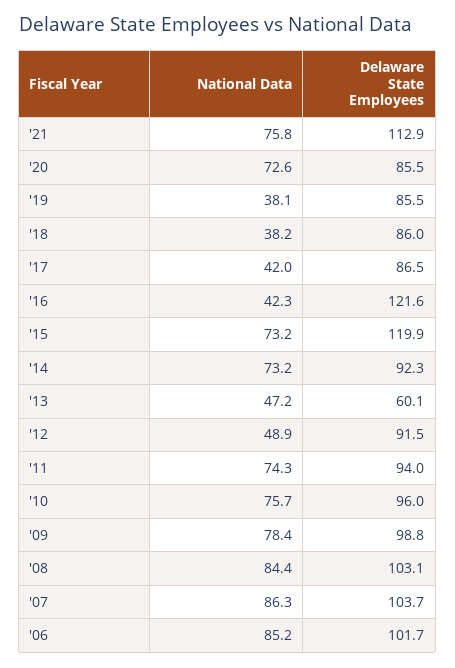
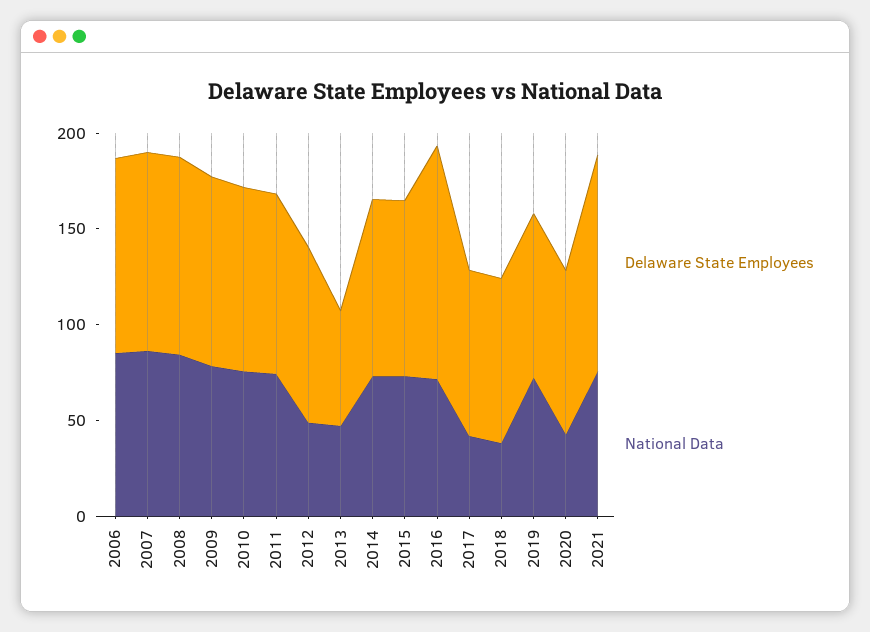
National Data, '20: 72.6 -> 40
National Data, '19: 38.1 -> 70
National Data, '16: 42.3 -> 70
Delaware State Employees, '15: 119.9 -> 90

